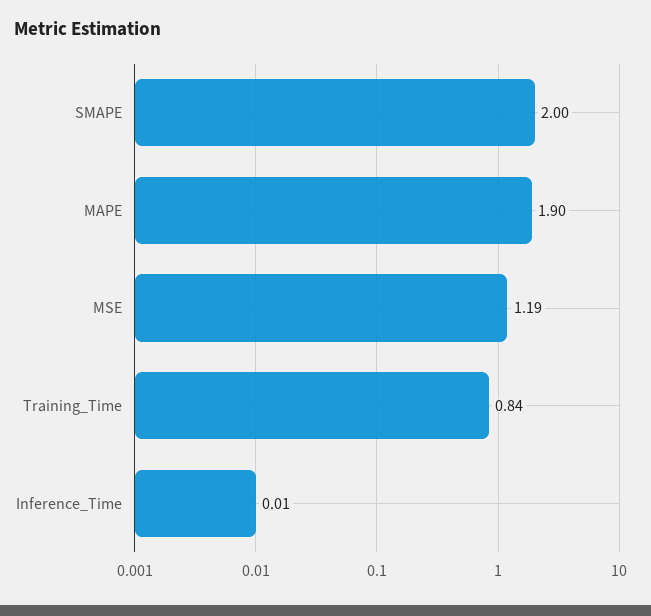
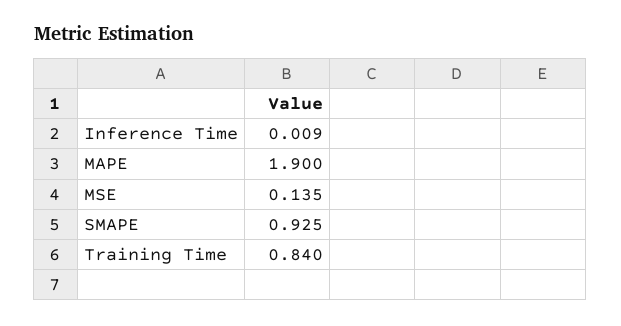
SMAPE: 2 -> 0.925
MSE: 1.19 -> 0.135

